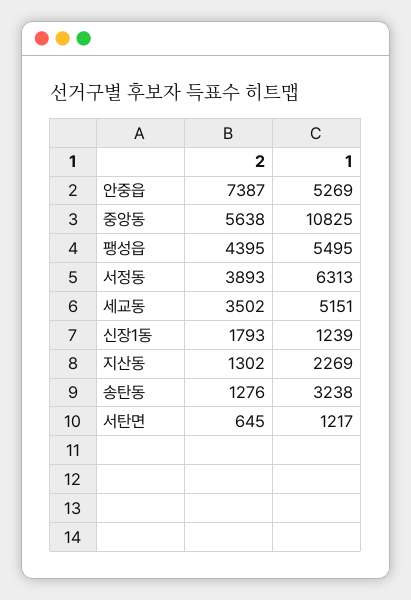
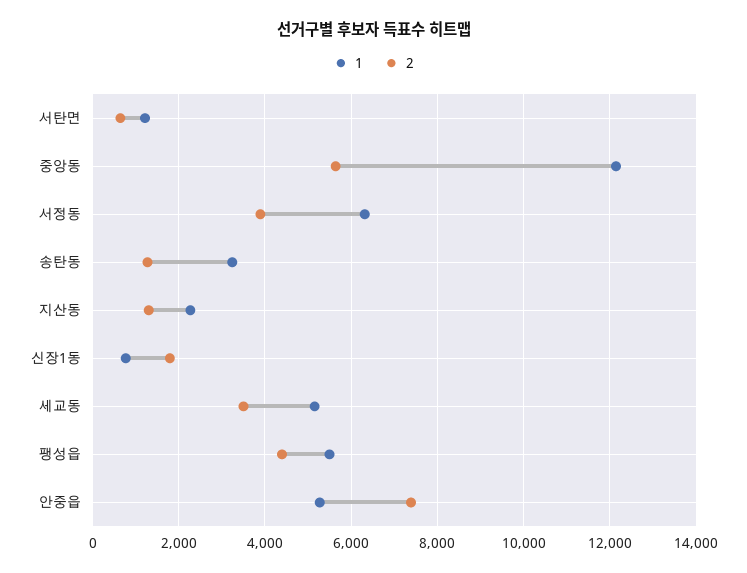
1, 중앙동: 10825 -> 12200
1, 신장1동: 1239 -> 800

